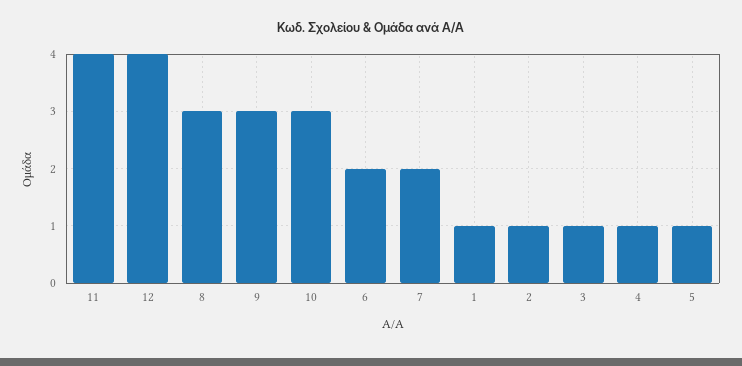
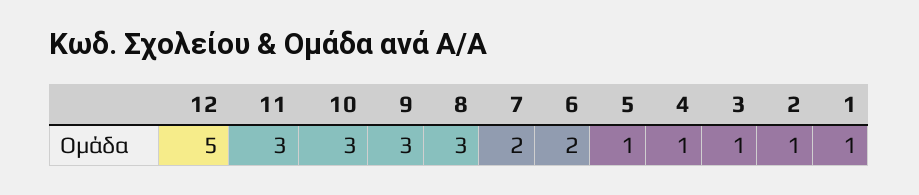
11: 4 -> 3
12: 4 -> 5

